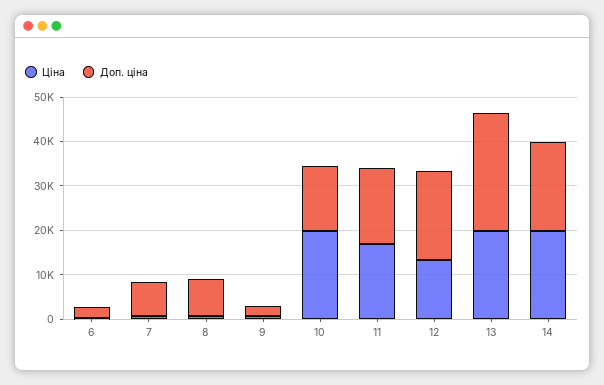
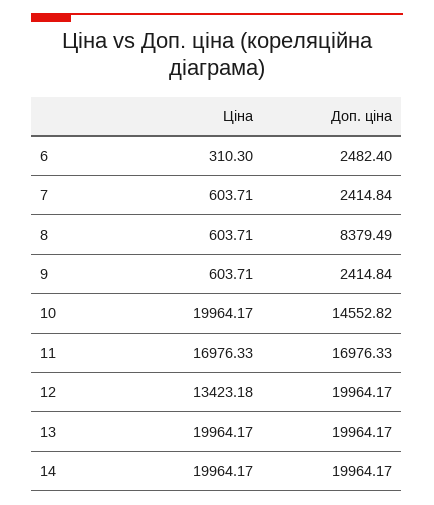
Доп. ціна, 7: 8000 -> 2414.84
Доп. ціна, 13: 26000 -> 19964.17

